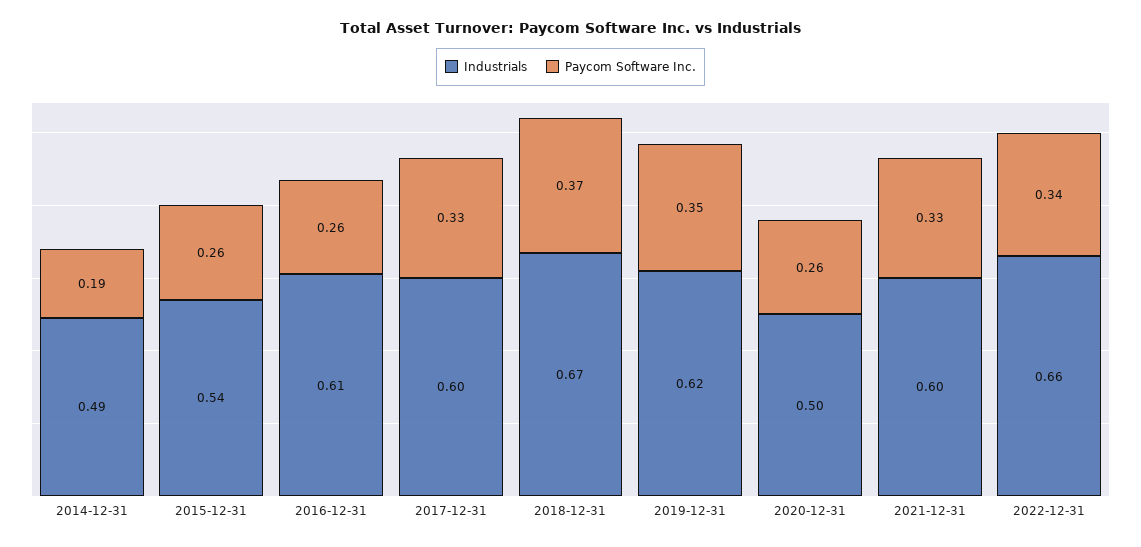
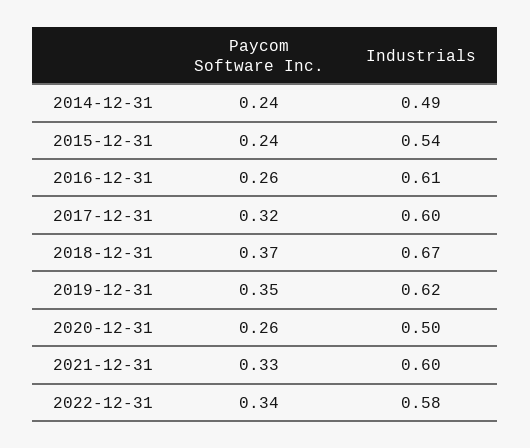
Paycom Software Inc., 2014-12-31: 0.19 -> 0.24
Paycom Software Inc., 2015-12-31: 0.26 -> 0.24
Paycom Software Inc., 2017-12-31: 0.33 -> 0.32
Industrials, 2022-12-31: 0.66 -> 0.58

